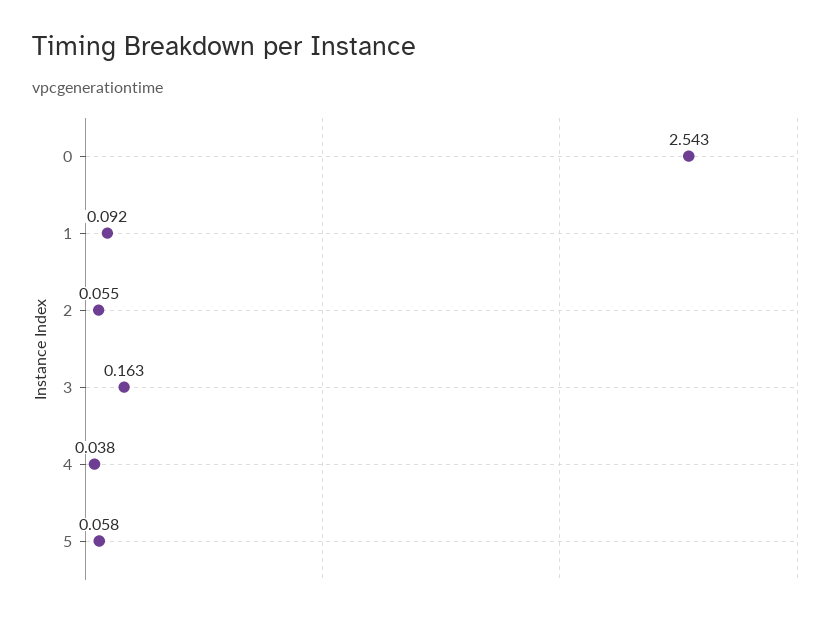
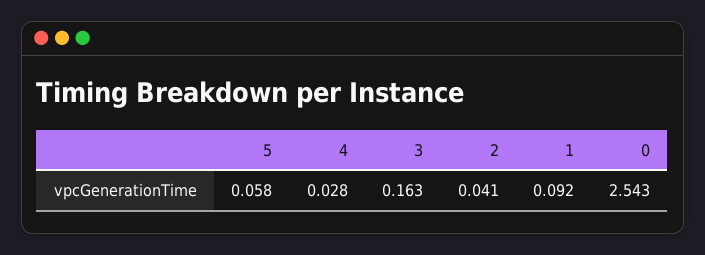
2: 0.055 -> 0.041
4: 0.038 -> 0.028

